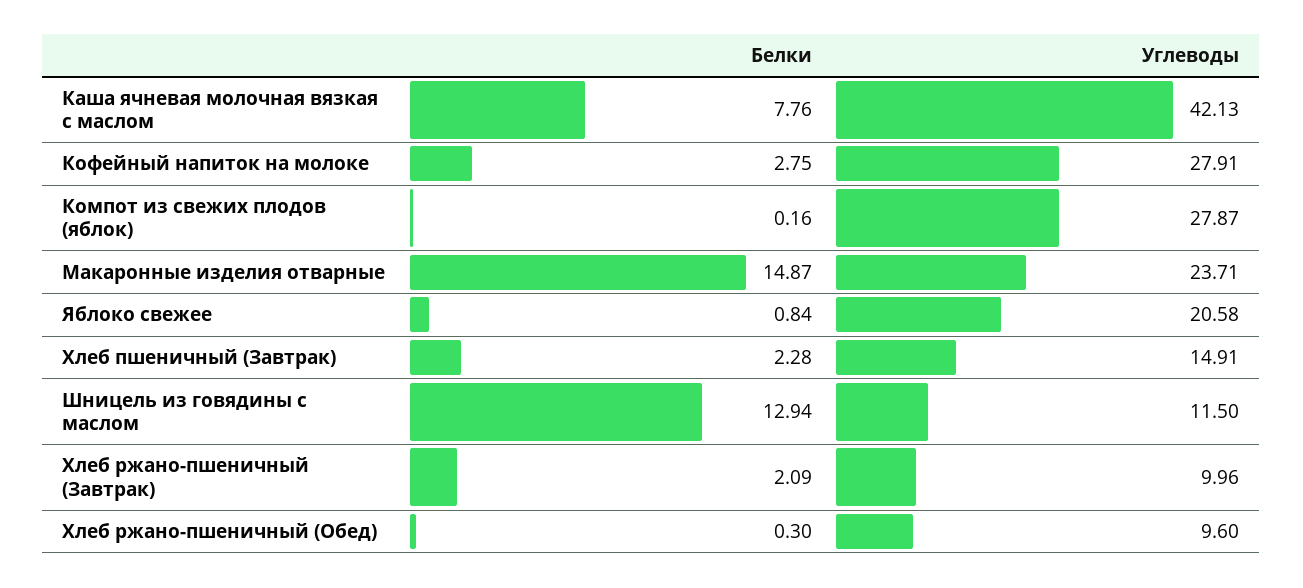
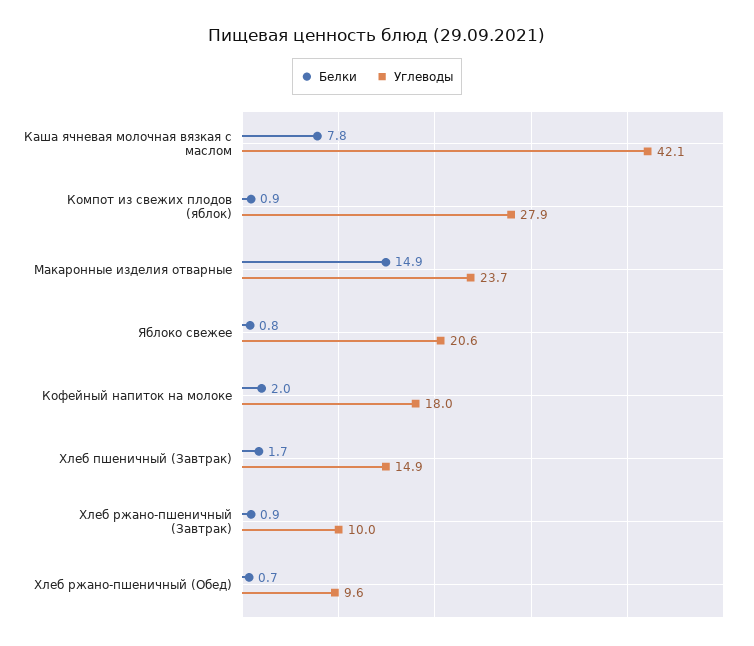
Белки, Кофейный напиток на молоке: 2.75 -> 2
Углеводы, Кофейный напиток на молоке: 27.91 -> 18
Белки, Компот из свежих плодов (яблок): 0.16 -> 0.9
Белки, Хлеб пшеничный (Завтрак): 2.28 -> 1.7
Белки, Шницель из говядины с маслом: 12.94 -> none
Углеводы, Шницель из говядины с маслом: 11.5 -> none
Белки, Хлеб ржано-пшеничный (Завтрак): 2.09 -> 0.9
Белки, Хлеб ржано-пшеничный (Обед): 0.3 -> 0.7

